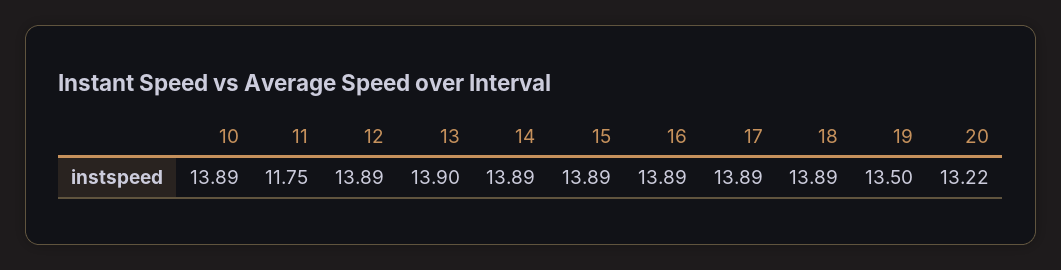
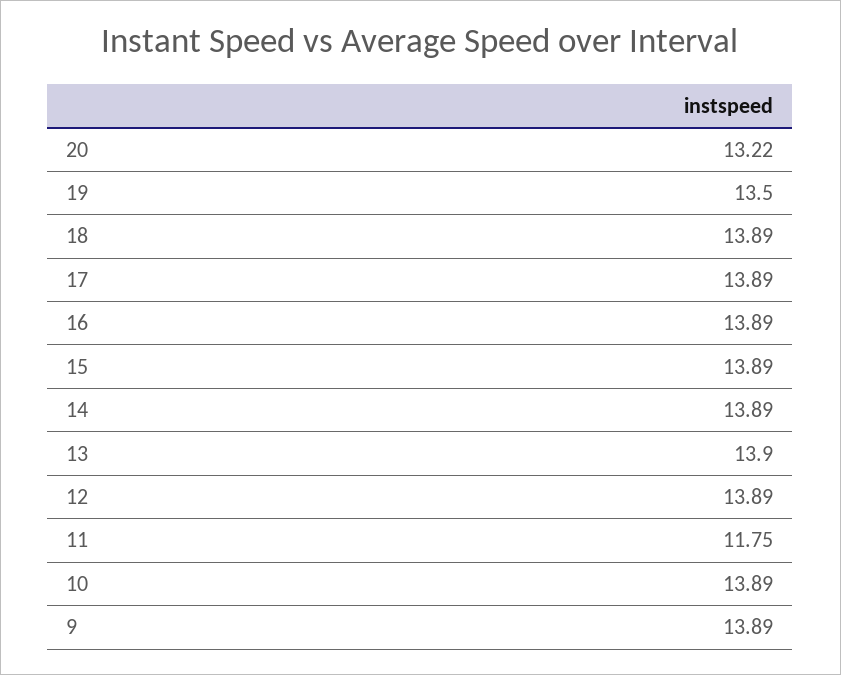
9: none -> 13.89

